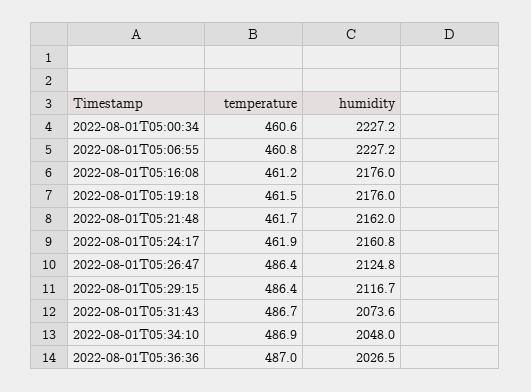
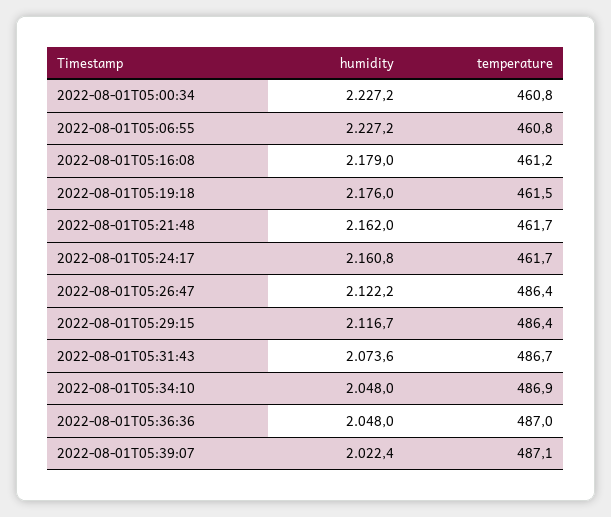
temperature, 2022-08-01T05:00:34: 460.6 -> 460.8
humidity, 2022-08-01T05:16:08: 2176 -> 2179
temperature, 2022-08-01T05:24:17: 461.9 -> 461.7
humidity, 2022-08-01T05:26:47: 2124.8 -> 2122.2
humidity, 2022-08-01T05:36:36: 2026.5 -> 2048
humidity, 2022-08-01T05:39:07: none -> 2022.4
temperature, 2022-08-01T05:39:07: none -> 487.1

